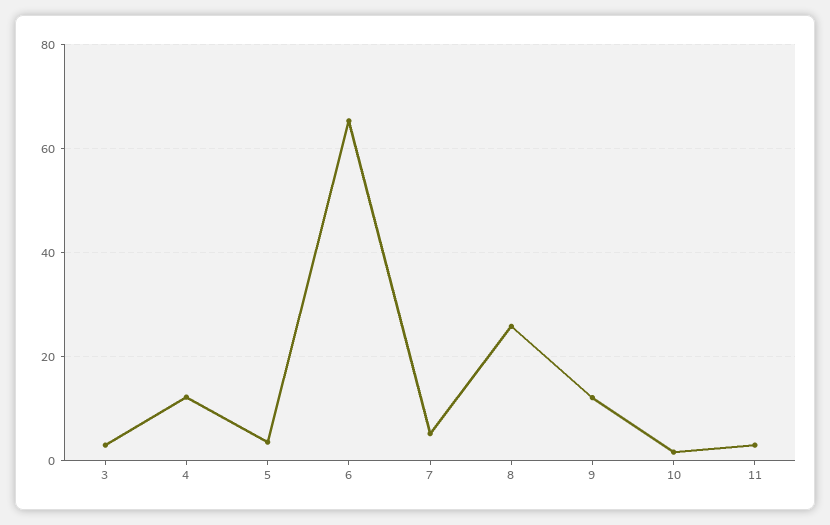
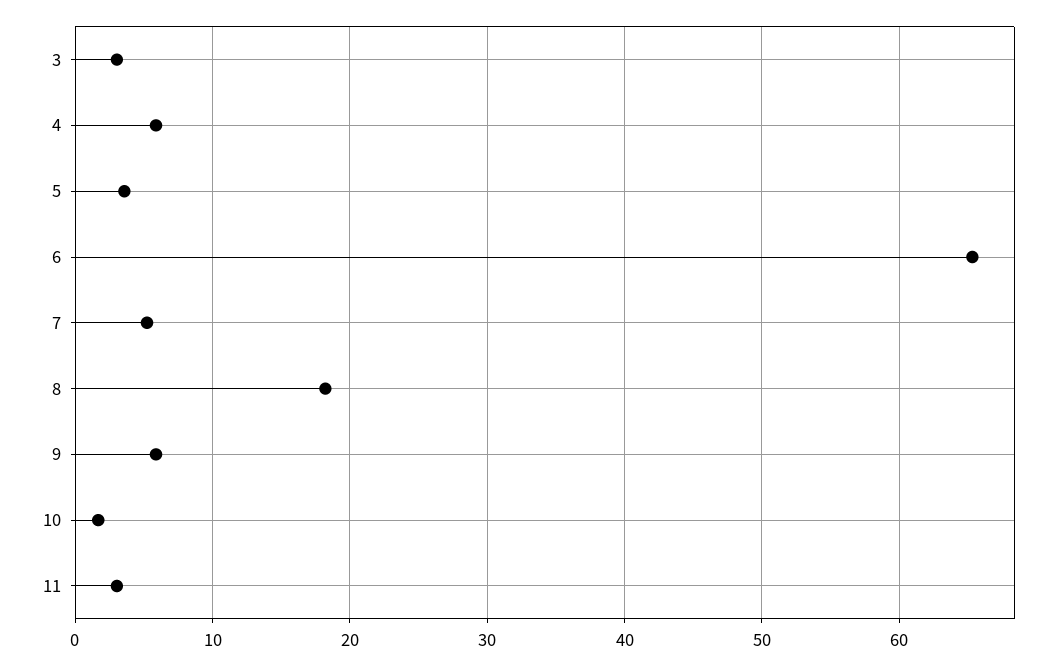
4: 12 -> 6
8: 26 -> 18
9: 12 -> 6

